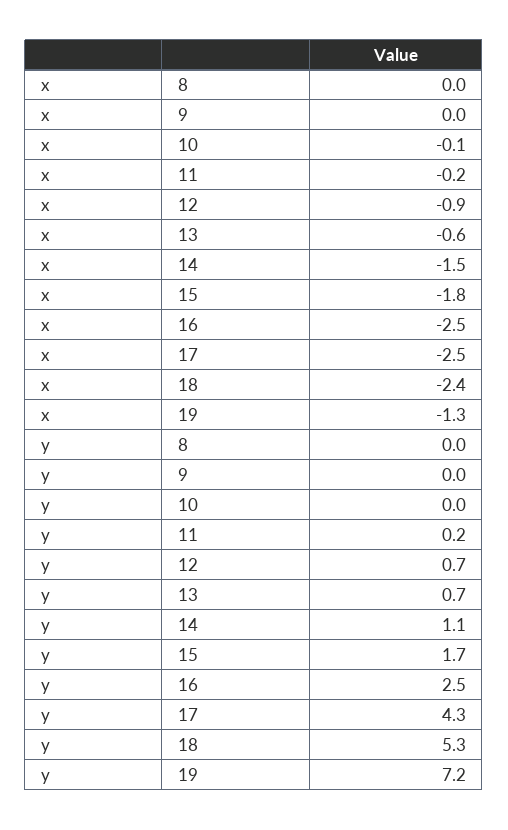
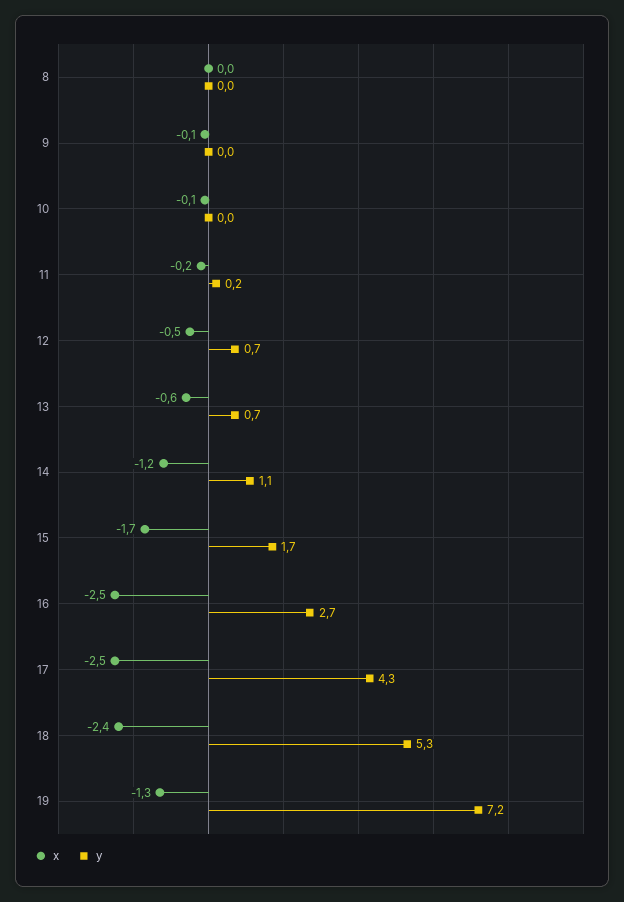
x, 9: 0 -> -0.1
x, 12: -0.9 -> -0.5
x, 14: -1.5 -> -1.2
x, 15: -1.8 -> -1.7
y, 16: 2.5 -> 2.7

